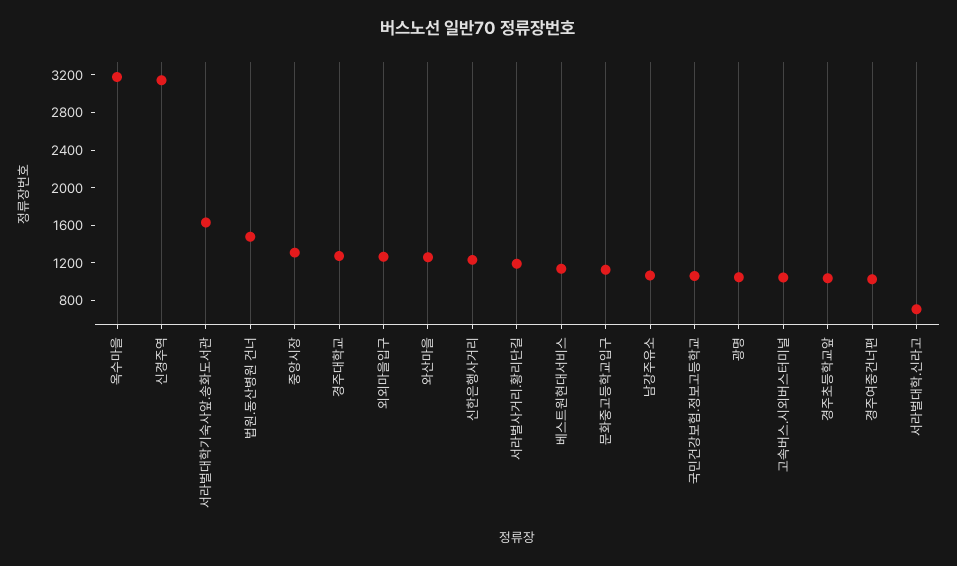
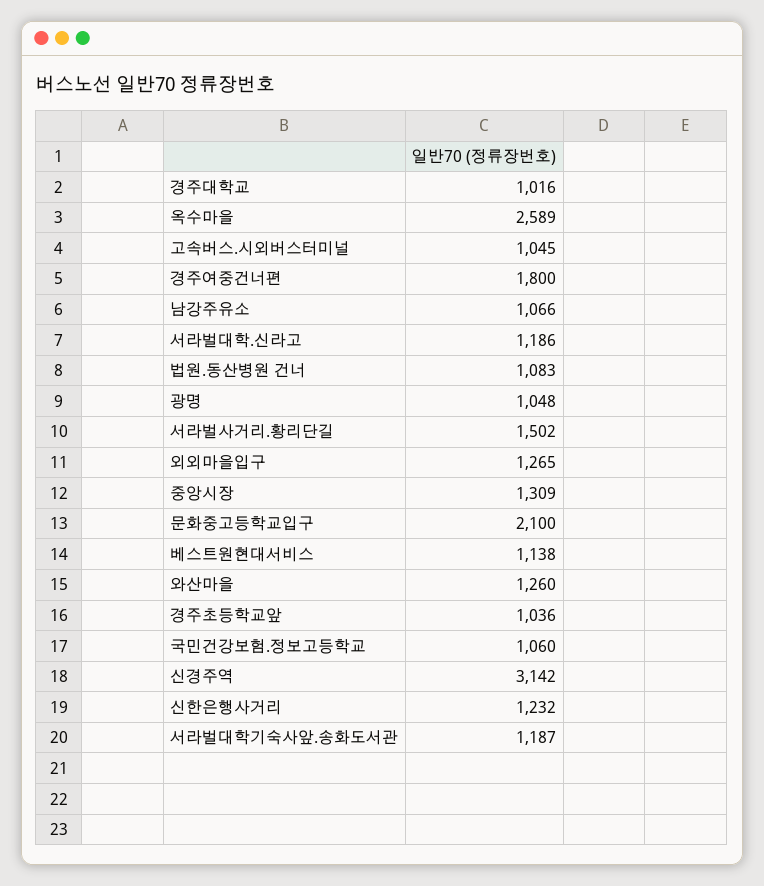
옥수마을: 3200 -> 2589
서라벌대학기숙사앞.송화도서관: 1600 -> 1187
법원.동산병원 건너: 1500 -> 1083
경주대학교: 1300 -> 1016
서라벌사거리.황리단길: 1200 -> 1502
문화중고등학교입구: 1100 -> 2100
경주여중건너편: 1000 -> 1800
서라벌대학.신라고: 700 -> 1186

